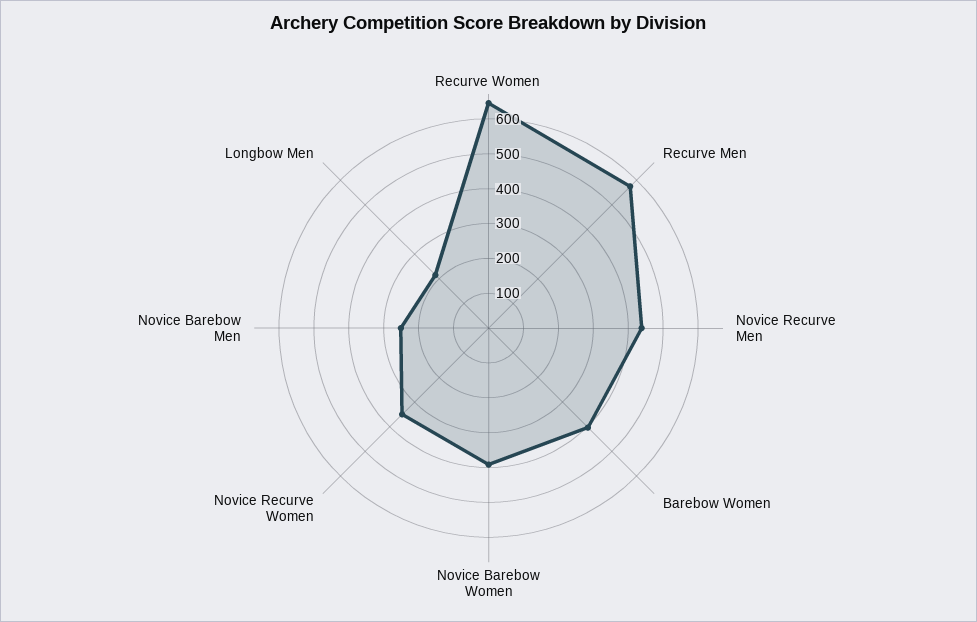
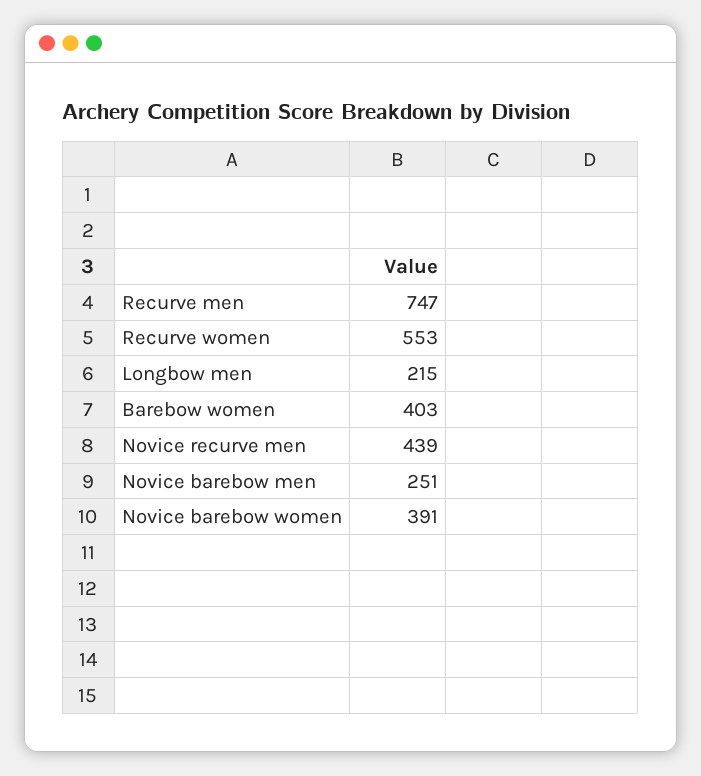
Recurve Women: 650 -> 553
Recurve Men: 575 -> 747
Novice Recurve Women: 350 -> none

